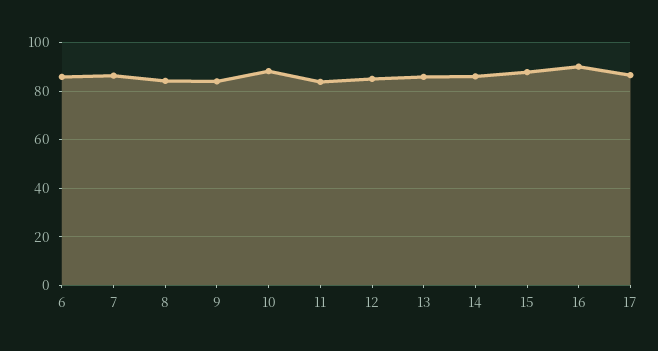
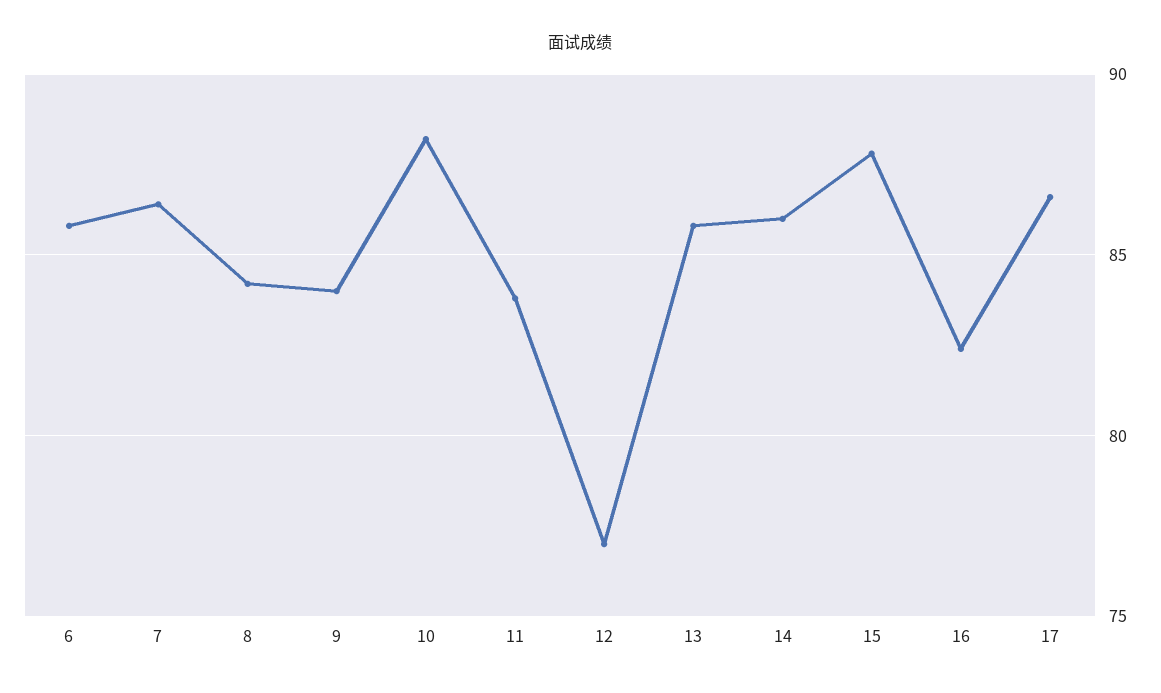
12: 85 -> 77
16: 90 -> 82.5

